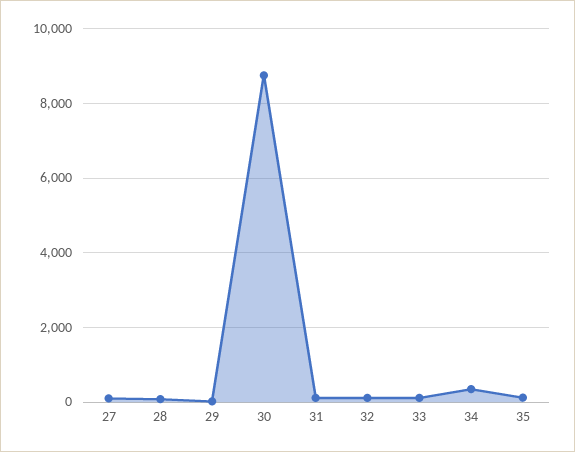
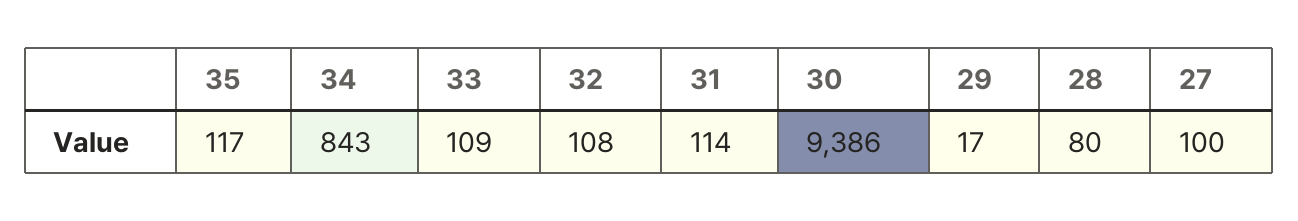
30: 8800 -> 9386
34: 400 -> 843

